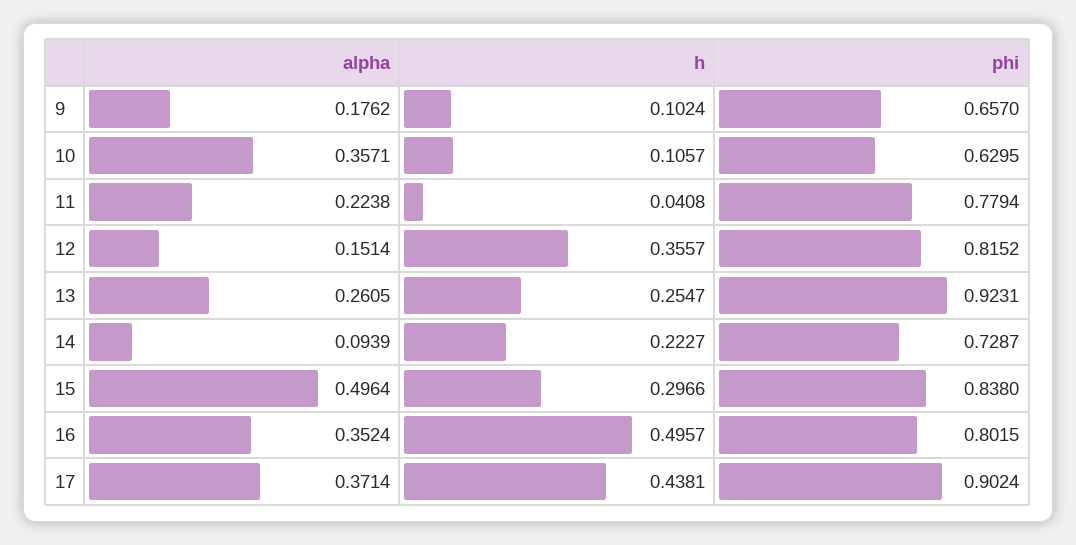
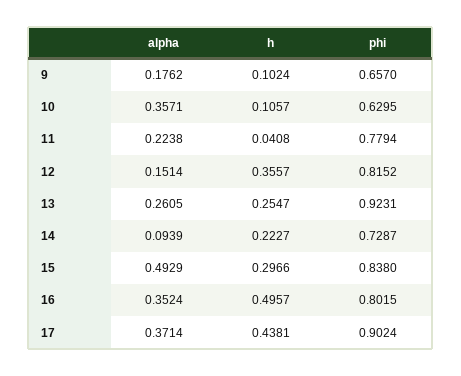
alpha, 15: 0.4964 -> 0.4929

